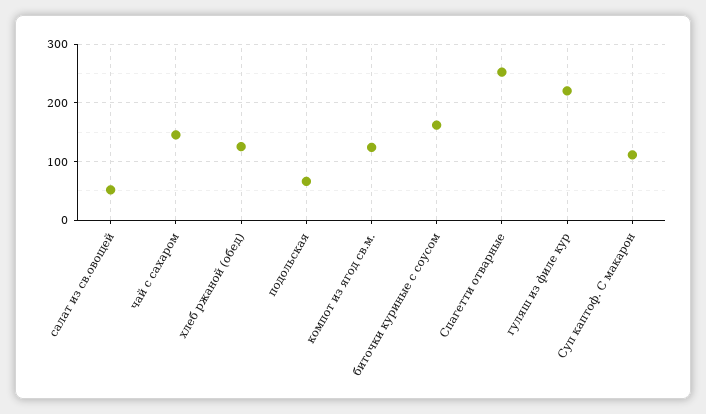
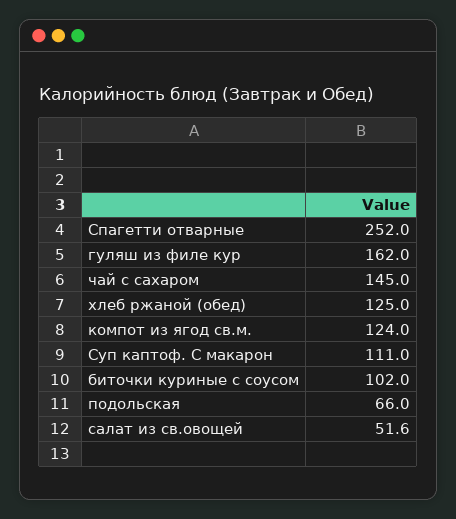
биточки куриные с соусом: 160 -> 102
гуляш из филе кур: 220 -> 162

